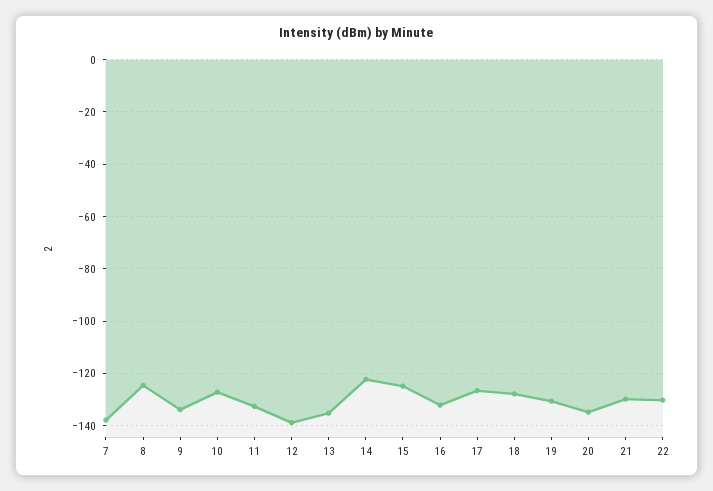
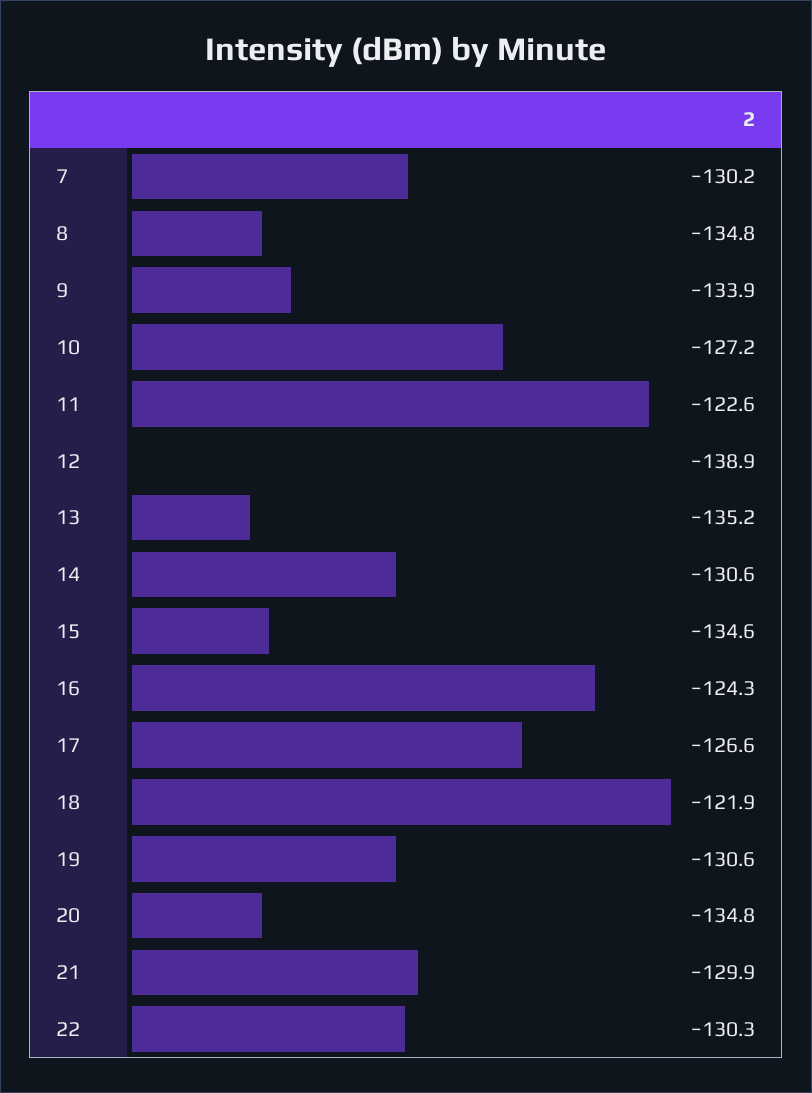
7: -137.5 -> -130.2
8: -125 -> -134.8
11: -132.5 -> -122.6
14: -122.5 -> -130.6
15: -125 -> -134.6
16: -132.5 -> -124.3
18: -127.5 -> -121.9

